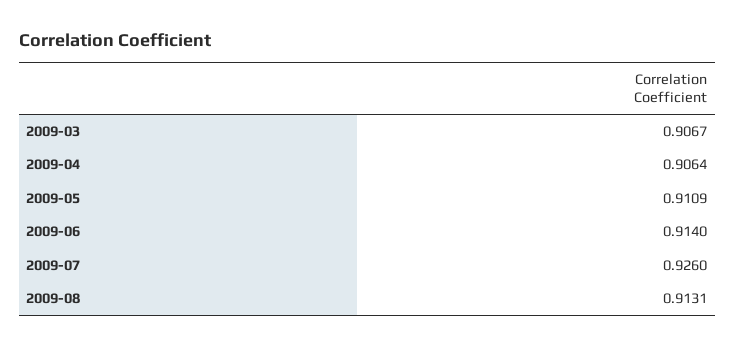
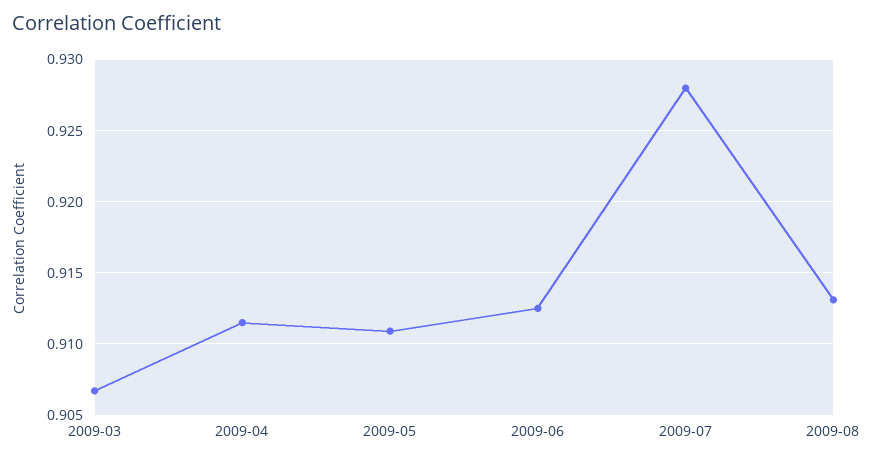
2009-04: 0.9064 -> 0.9115
2009-06: 0.914 -> 0.9125
2009-07: 0.926 -> 0.928

